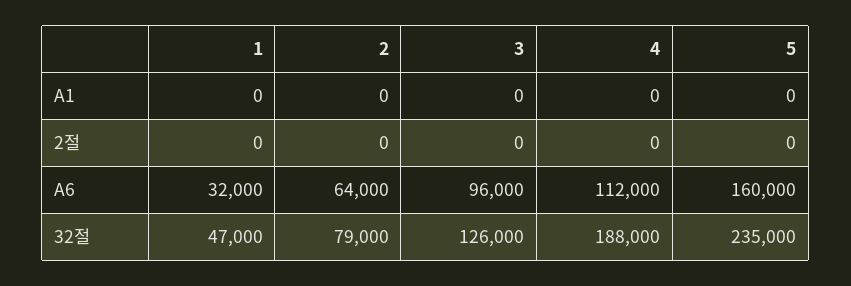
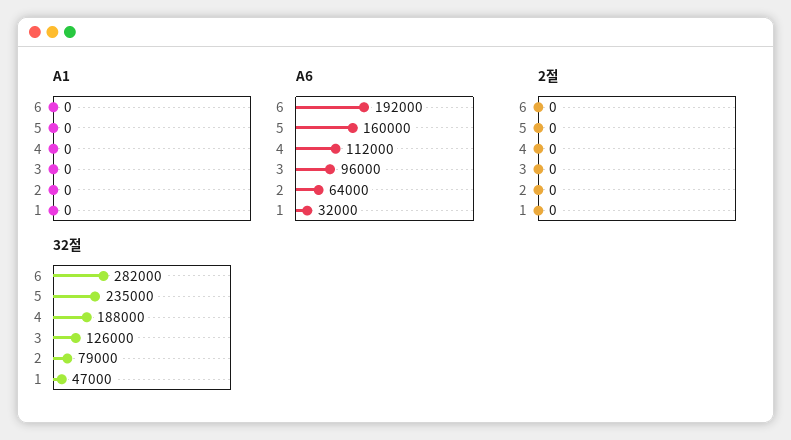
A1, 6: none -> 0
A6, 6: none -> 192000
2절, 6: none -> 0
32절, 6: none -> 282000

